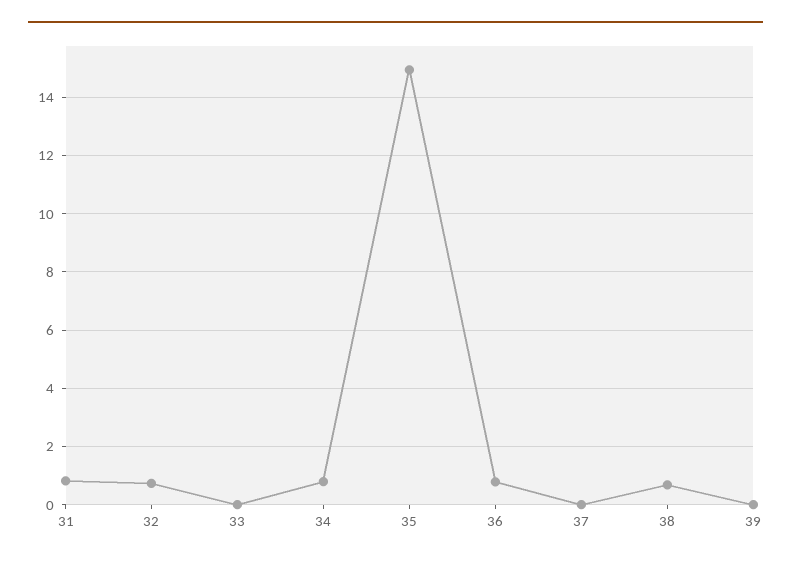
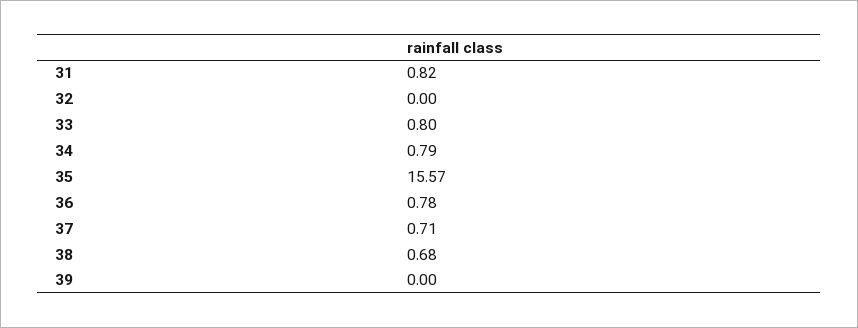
32: 0.75 -> 0
33: 0 -> 0.8
35: 15 -> 15.57
37: 0 -> 0.71

